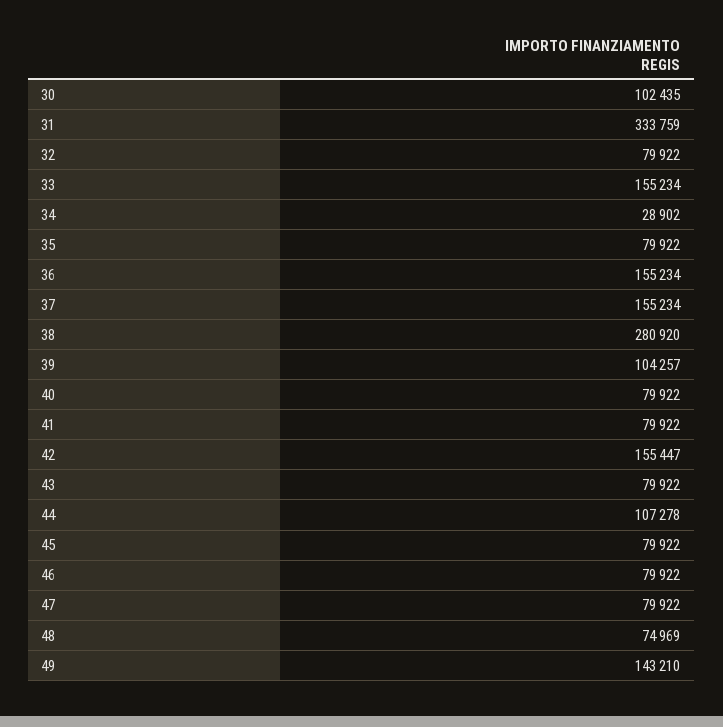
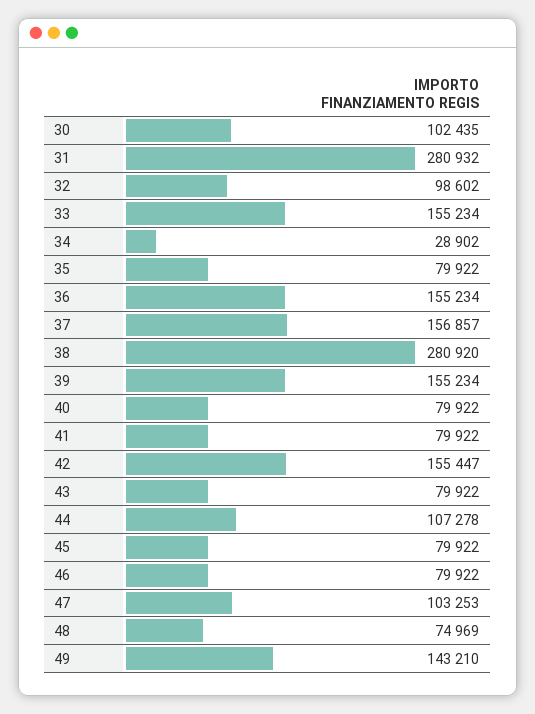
31: 333759 -> 280932
32: 79922 -> 98602
37: 155234 -> 156857
39: 104257 -> 155234
47: 79922 -> 103253

